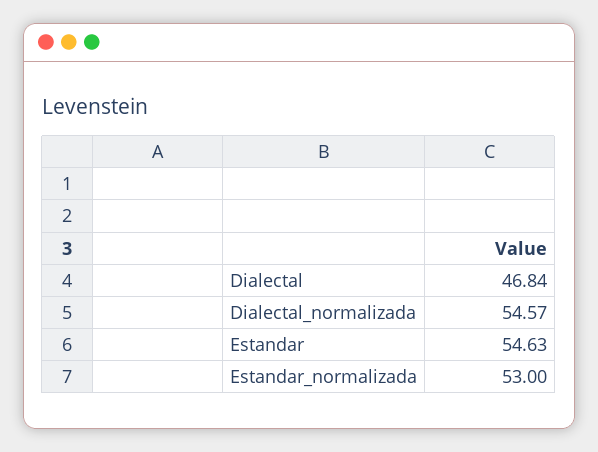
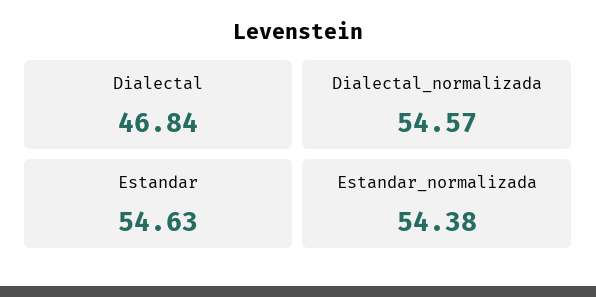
Estandar_normalizada: 53 -> 54.38

